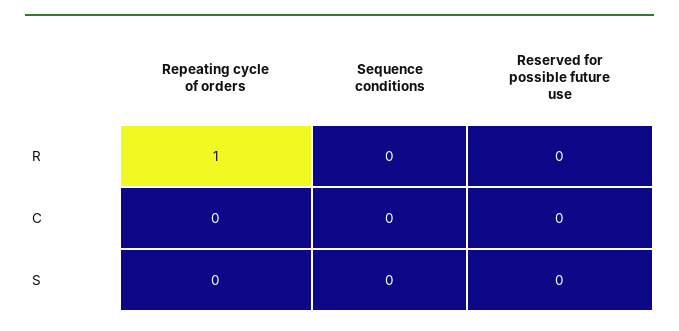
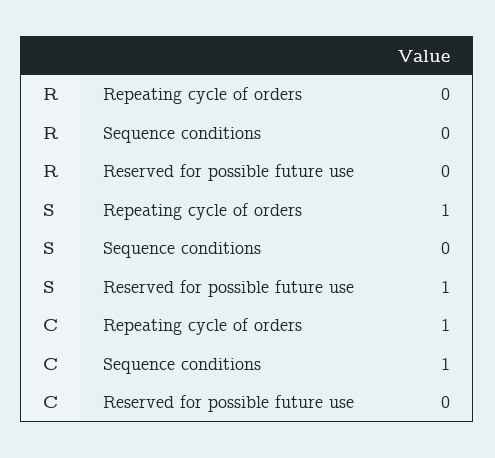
Repeating cycle of orders, R: 1 -> 0
Repeating cycle of orders, C: 0 -> 1
Sequence conditions, C: 0 -> 1
Repeating cycle of orders, S: 0 -> 1
Reserved for possible future use, S: 0 -> 1

